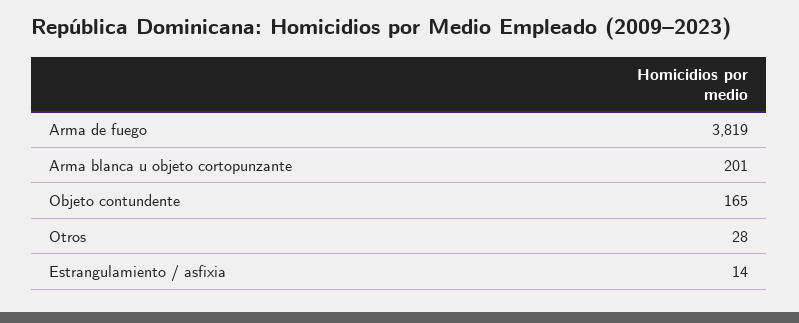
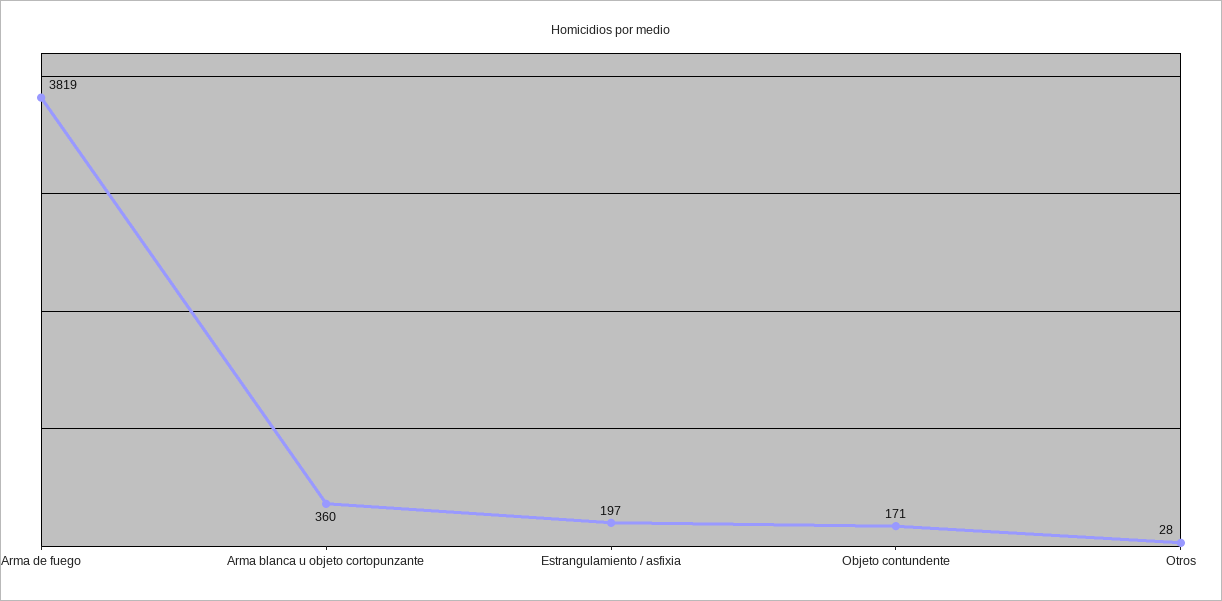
Arma blanca u objeto cortopunzante: 201 -> 360
Objeto contundente: 165 -> 171
Estrangulamiento / asfixia: 14 -> 197

